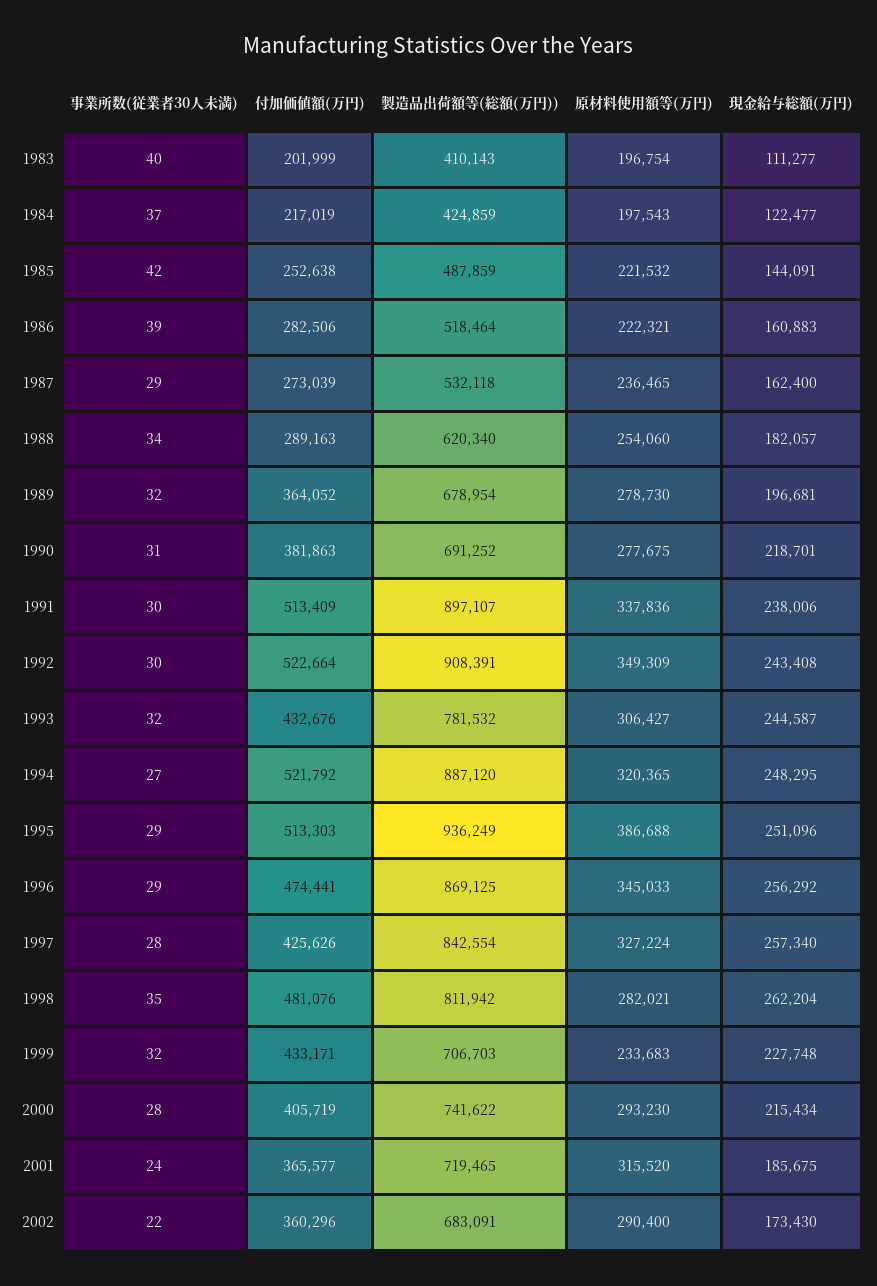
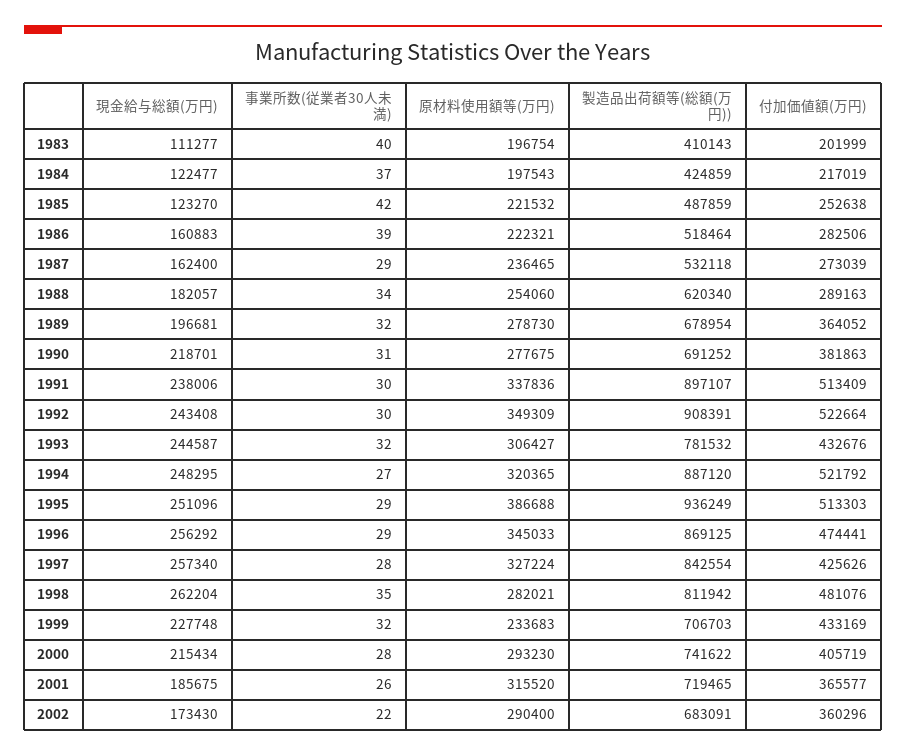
現金給与総額(万円), 1985: 144091 -> 123270
付加価値額(万円), 1999: 433171 -> 433169
事業所数(従業者30人未満), 2001: 24 -> 26

